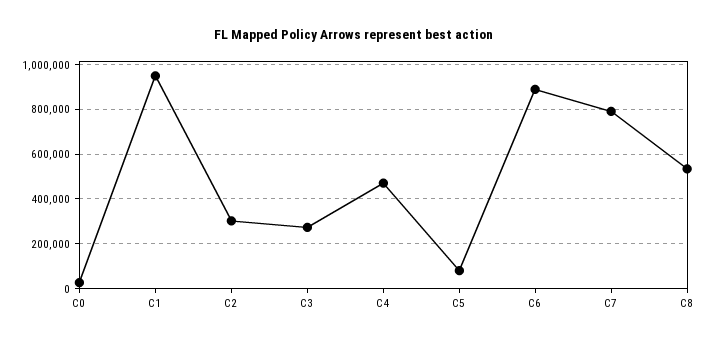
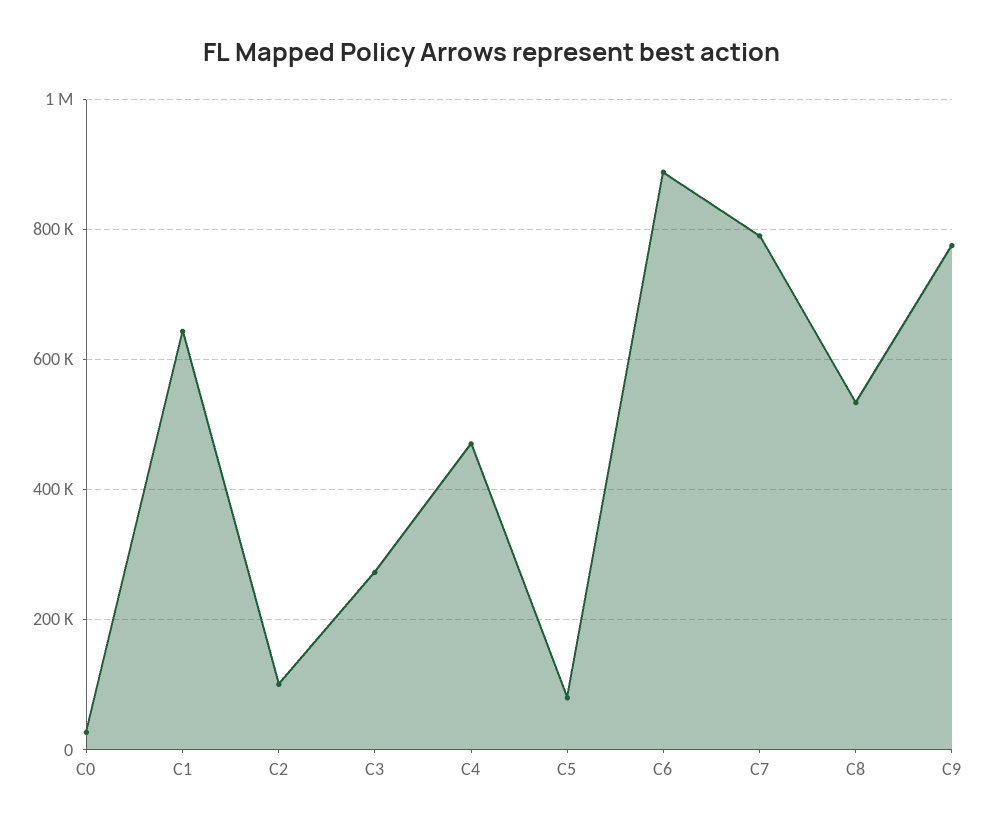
C1: 950000 -> 640000
C2: 300000 -> 100000
C9: none -> 780000

